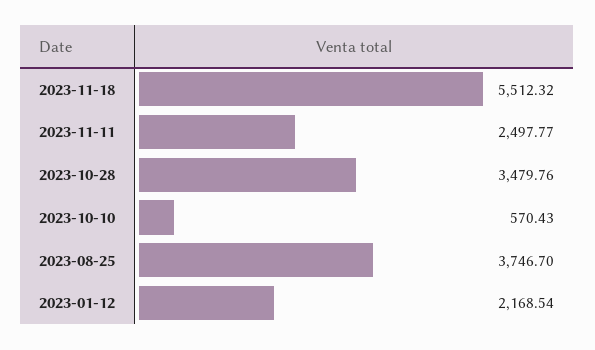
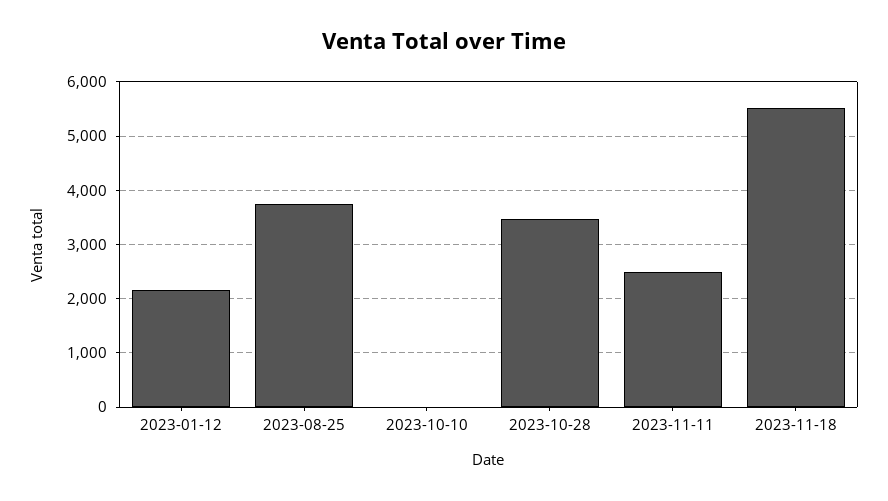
2023-10-10: 570.43 -> 0

